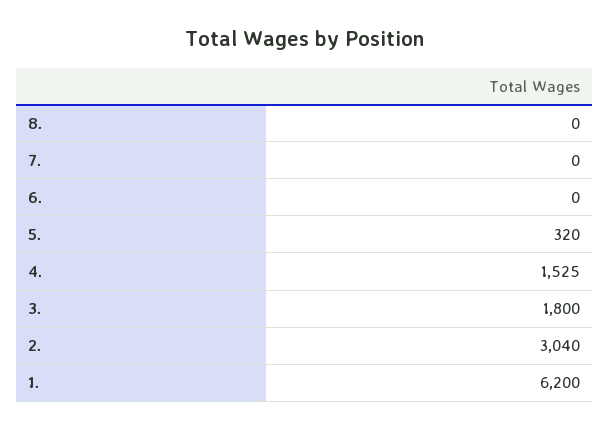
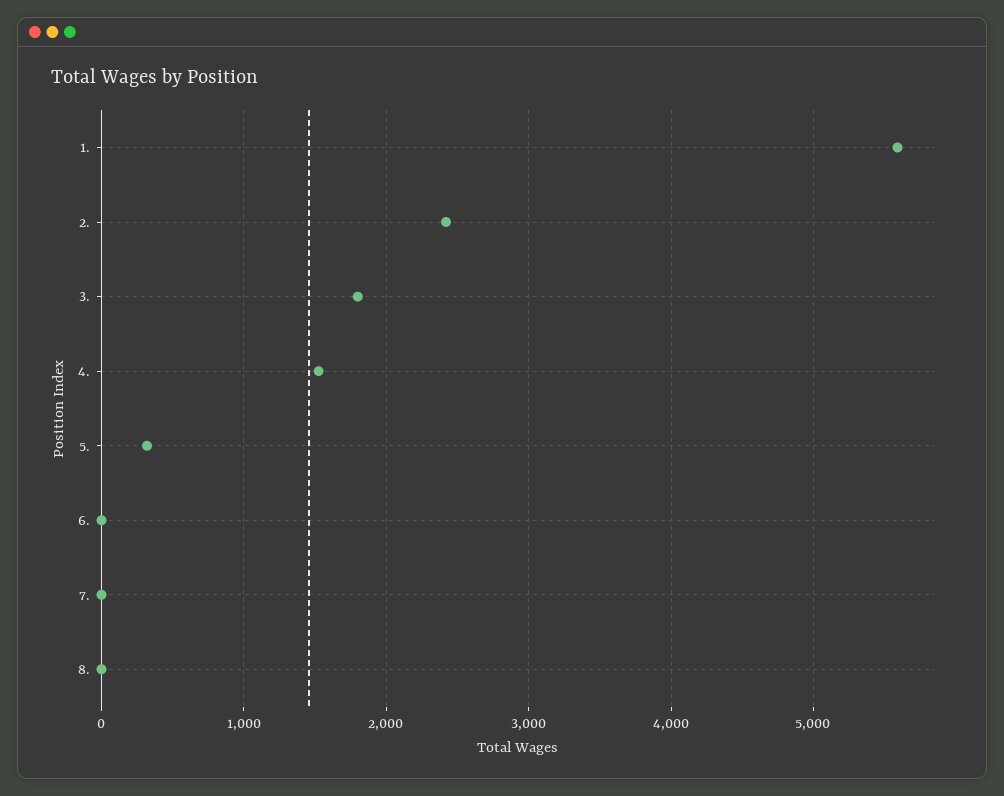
2.: 3040 -> 2400
1.: 6200 -> 5600

